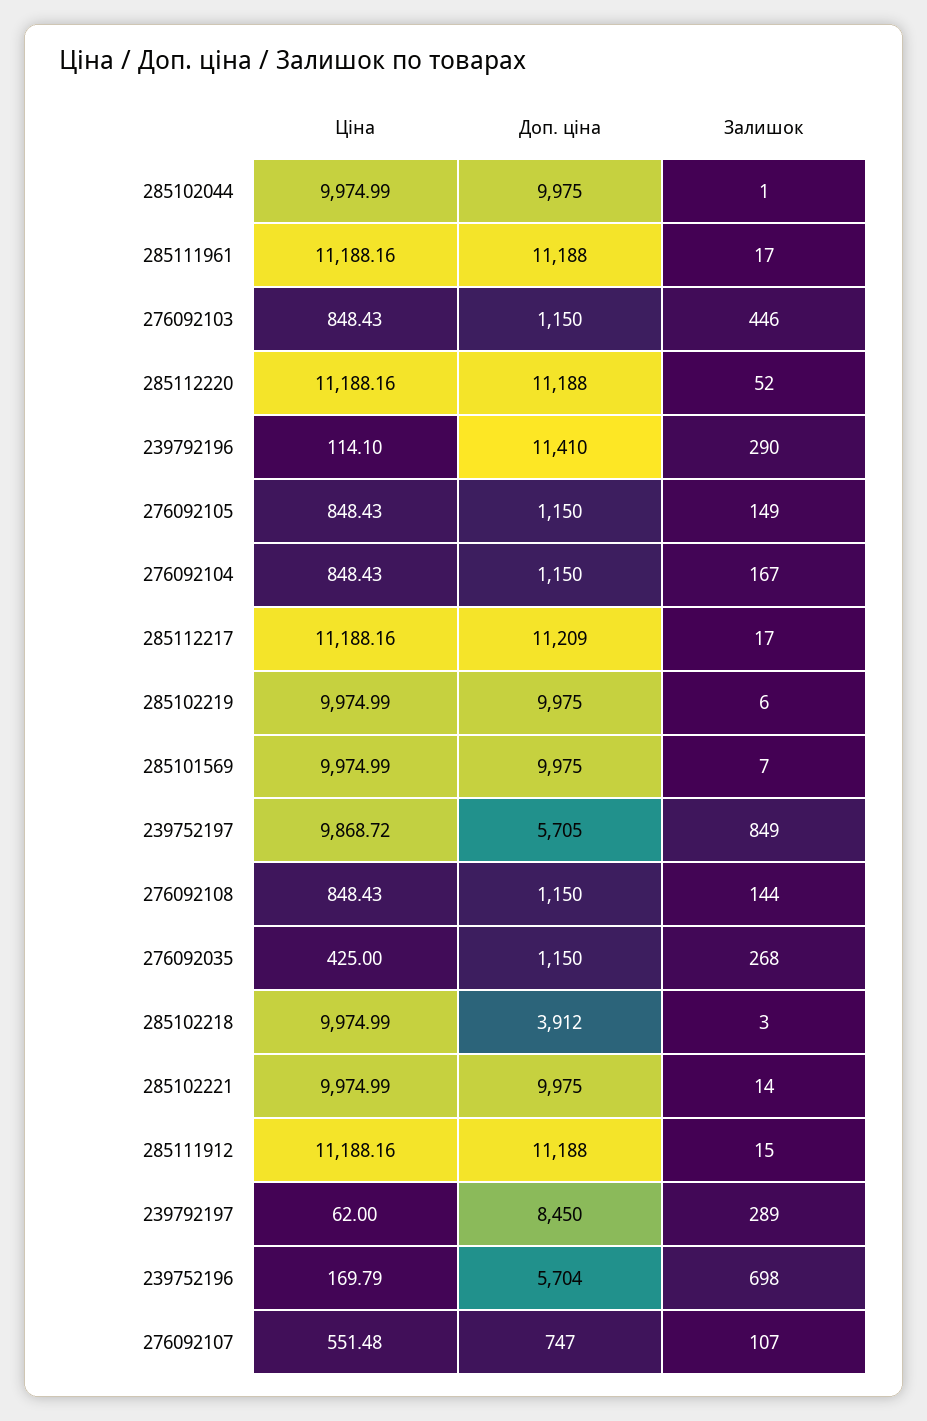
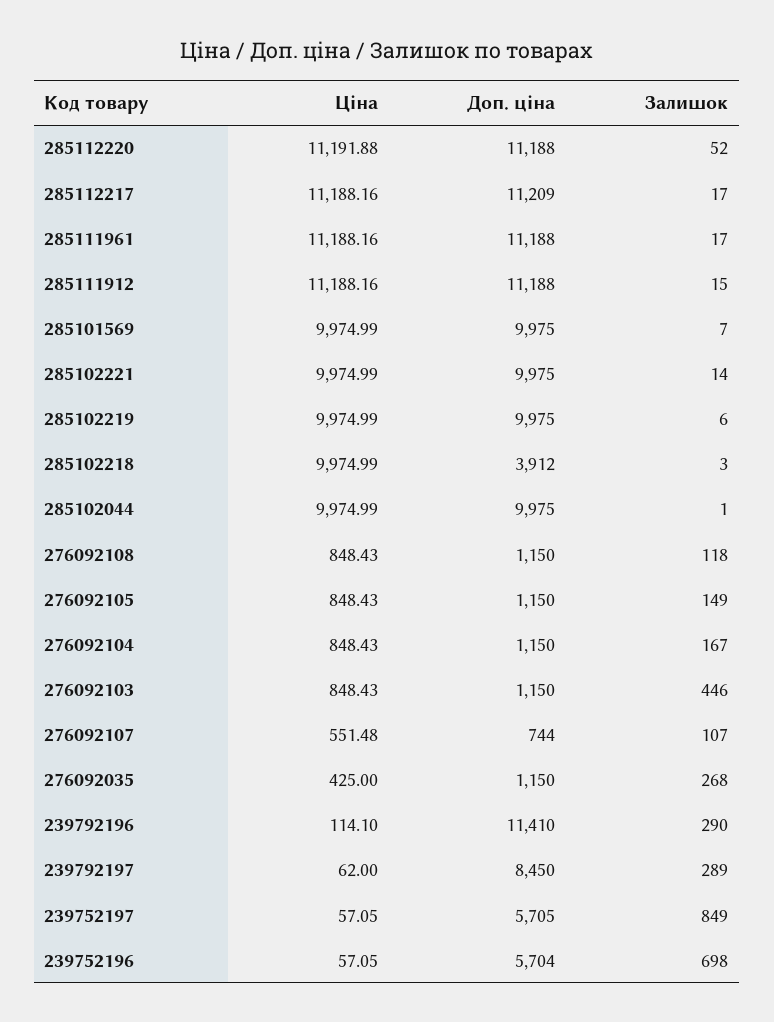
Ціна, 285112220: 11188.16 -> 11191.88
Ціна, 239752197: 9868.72 -> 57.05
Залишок, 276092108: 144 -> 118
Ціна, 239752196: 169.79 -> 57.05
Доп. ціна, 276092107: 747 -> 744

